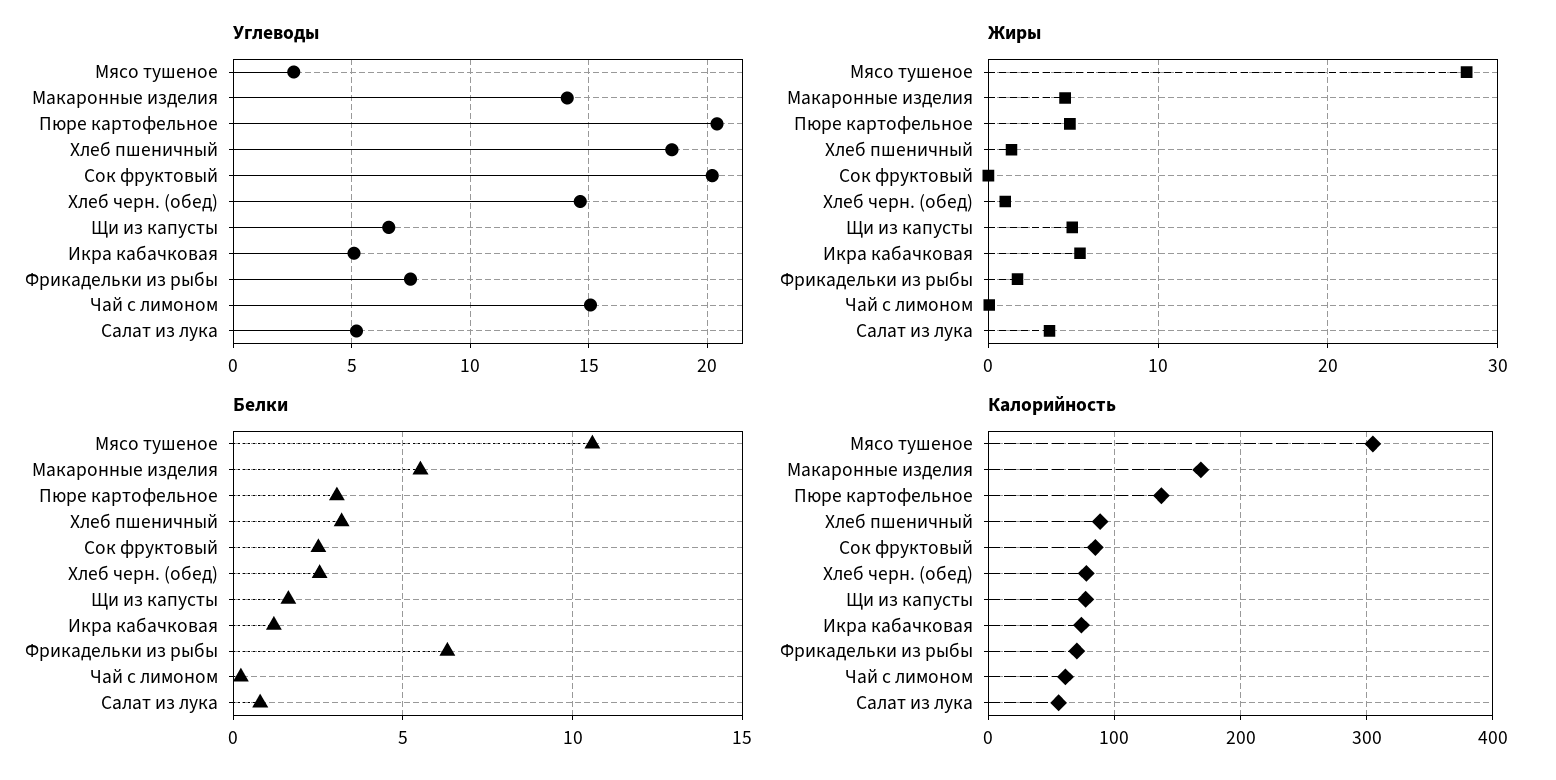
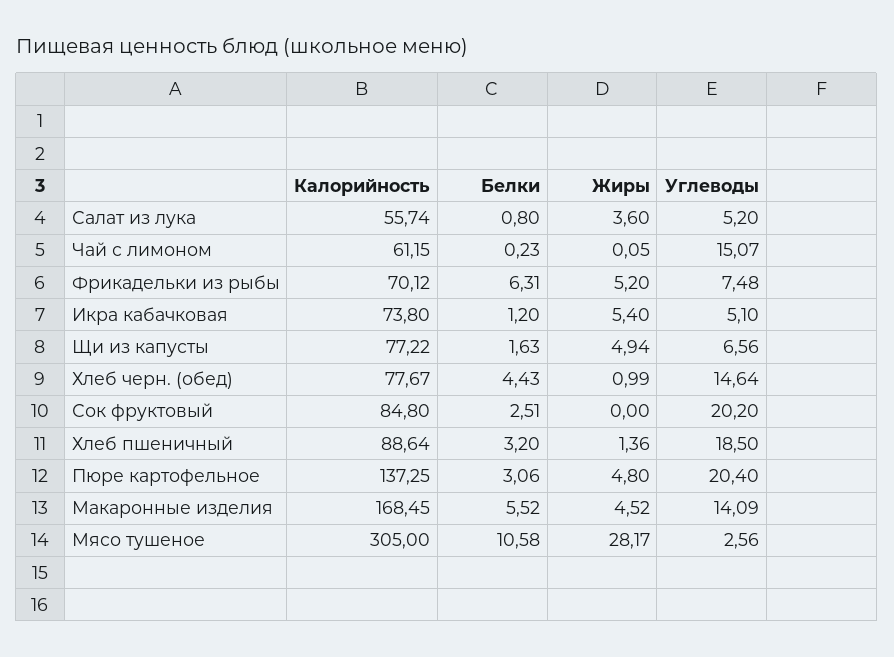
Жиры, Фрикадельки из рыбы: 2 -> 5.2
Белки, Хлеб черн. (обед): 2.5 -> 4.43

